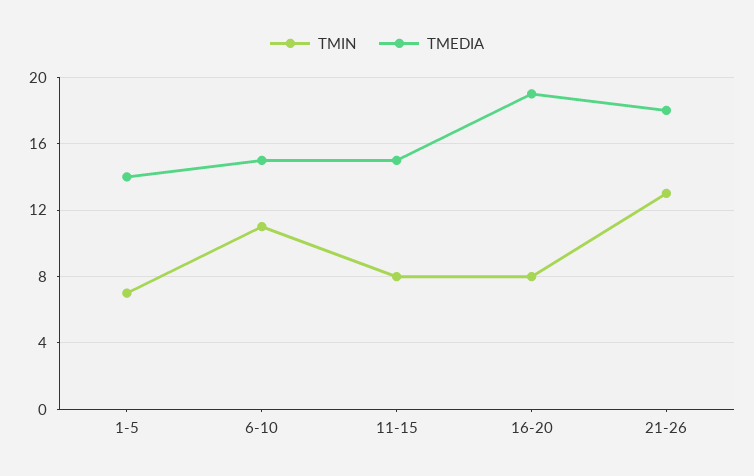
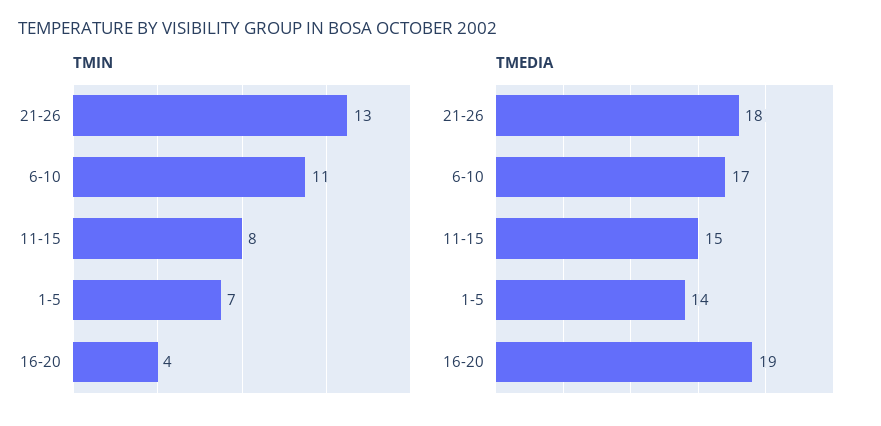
TMEDIA, 6-10: 15 -> 17
TMIN, 16-20: 8 -> 4

